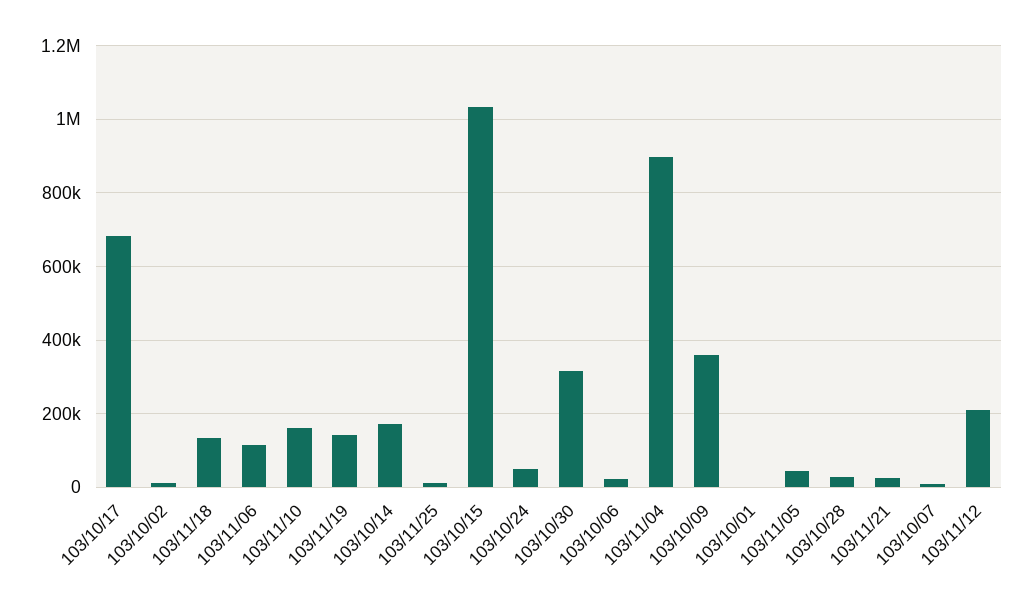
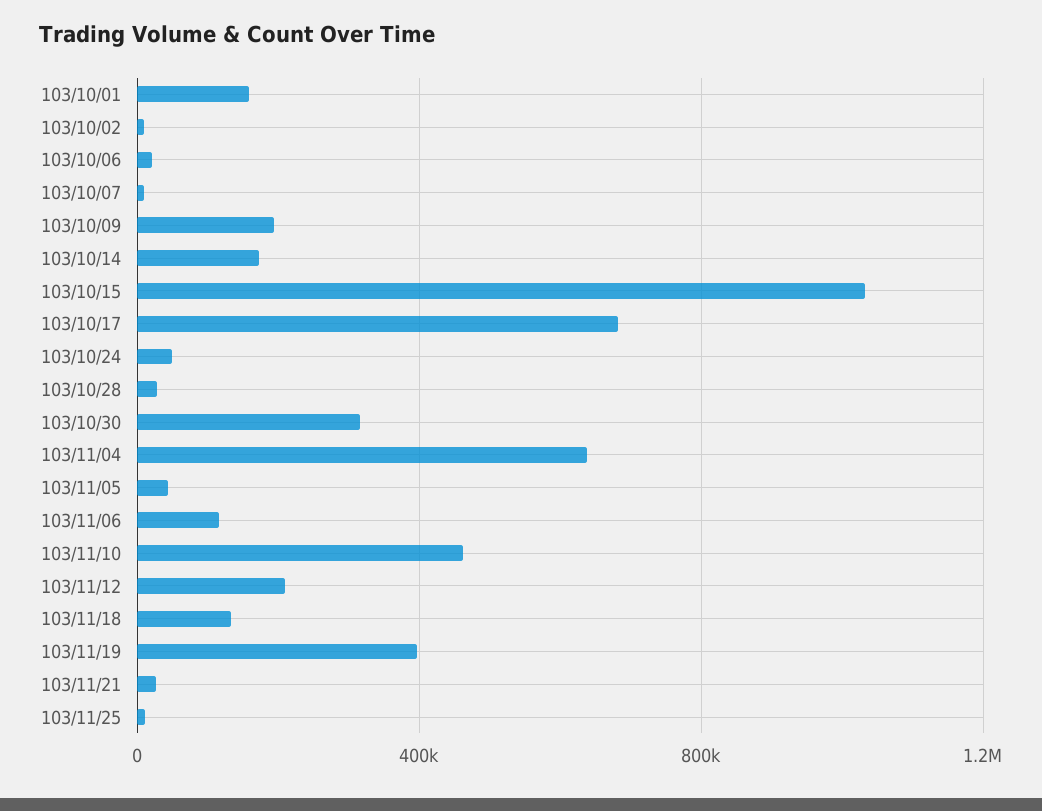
103/11/10: 160000 -> 450000
103/11/19: 140000 -> 400000
103/11/04: 900000 -> 650000
103/10/09: 360000 -> 200000
103/10/01: 0 -> 150000

